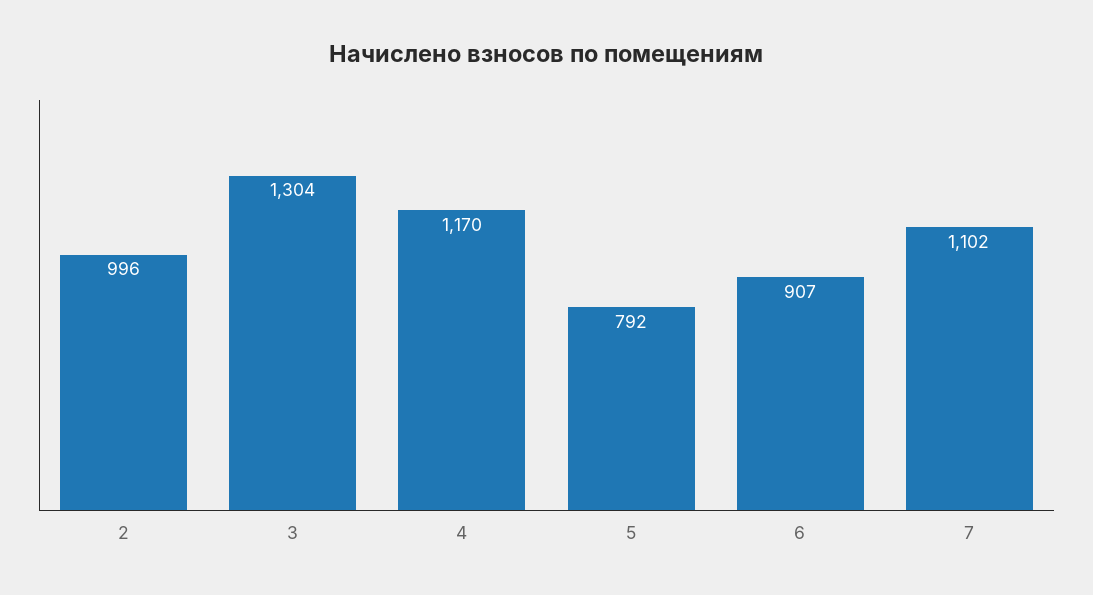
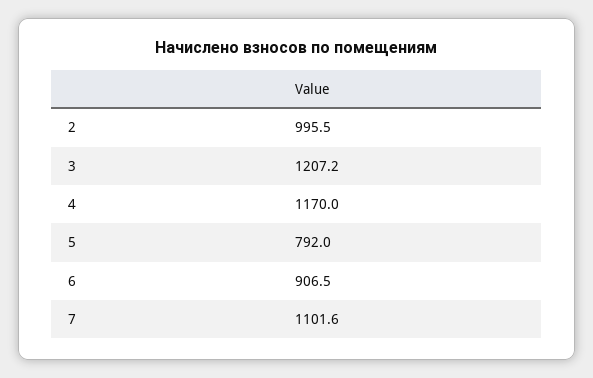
3: 1304 -> 1207.2

